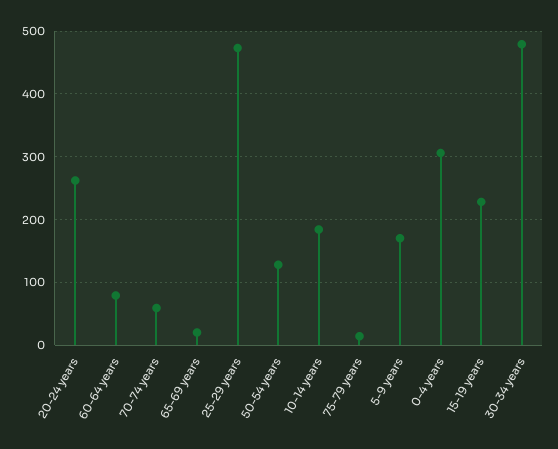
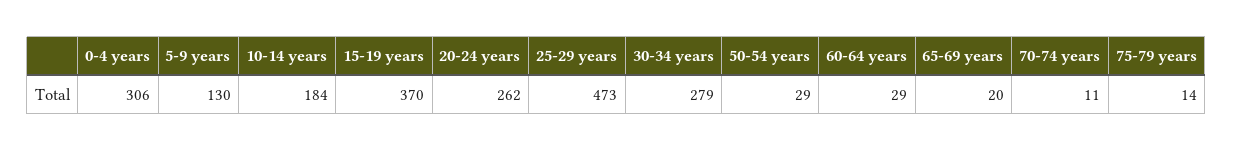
60-64 years: 80 -> 29
70-74 years: 60 -> 11
50-54 years: 130 -> 29
5-9 years: 170 -> 130
15-19 years: 230 -> 370
30-34 years: 480 -> 279

